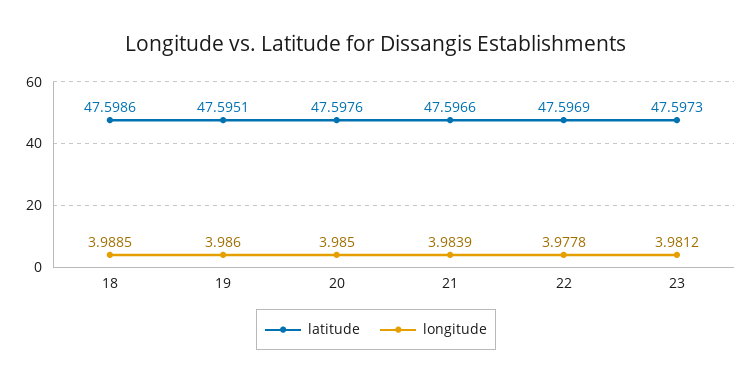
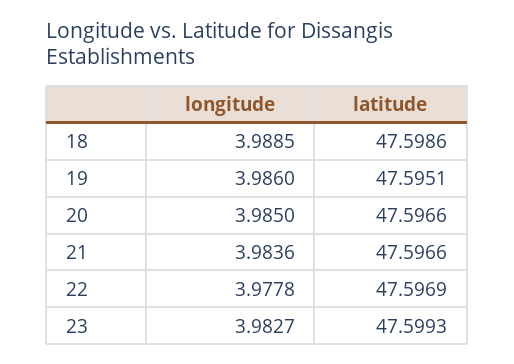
latitude, 20: 47.5976 -> 47.5966
longitude, 21: 3.9839 -> 3.9836
latitude, 23: 47.5973 -> 47.5993
longitude, 23: 3.9812 -> 3.9827

